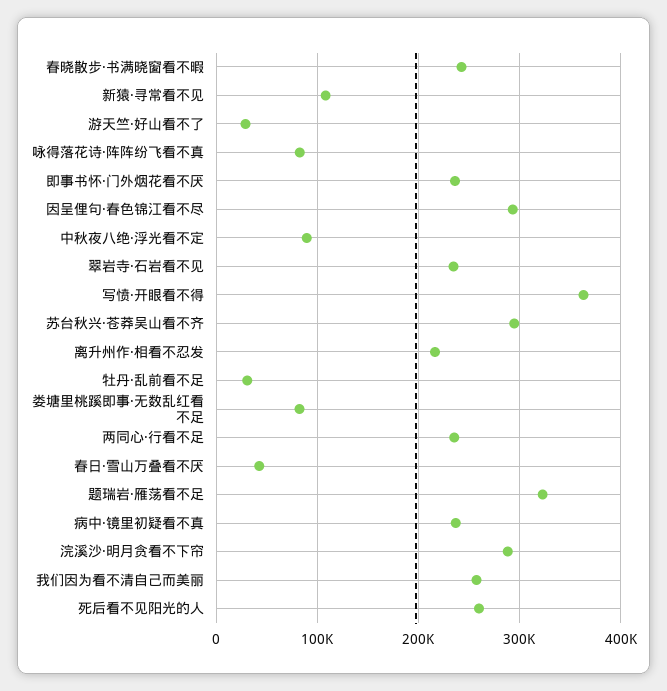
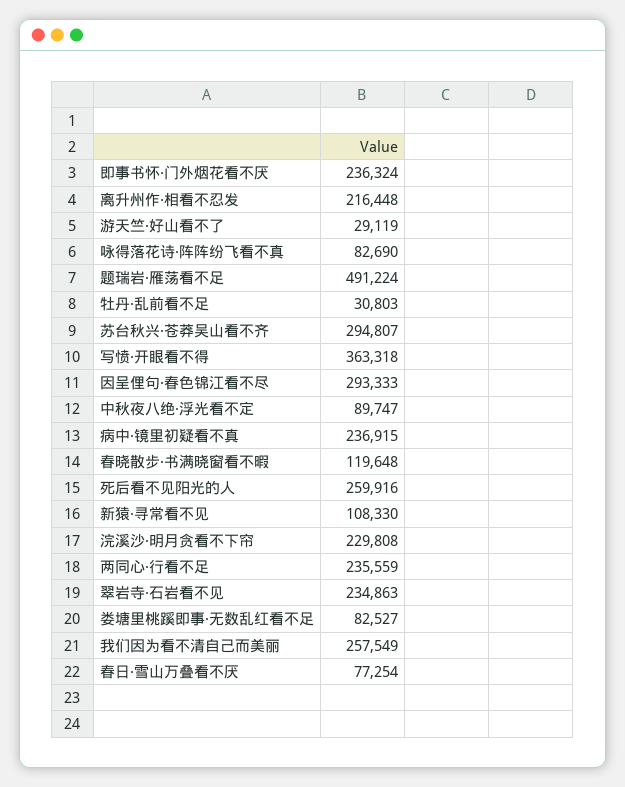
春晓散步·书满晓窗看不暇: 240000 -> 119648
春日·雪山万叠看不厌: 40000 -> 77254
题瑞岩·雁荡看不足: 320000 -> 491224
浣溪沙·明月贪看不下帘: 290000 -> 229808

